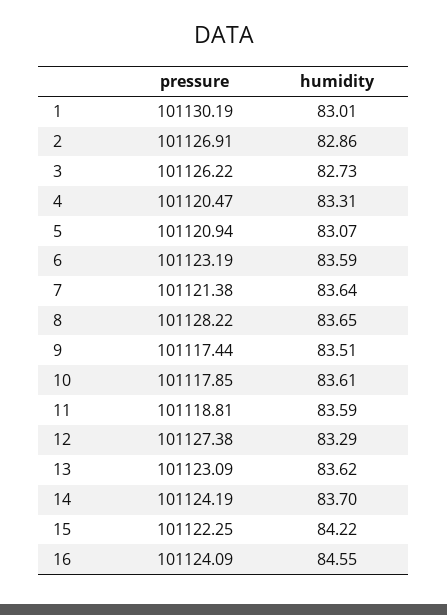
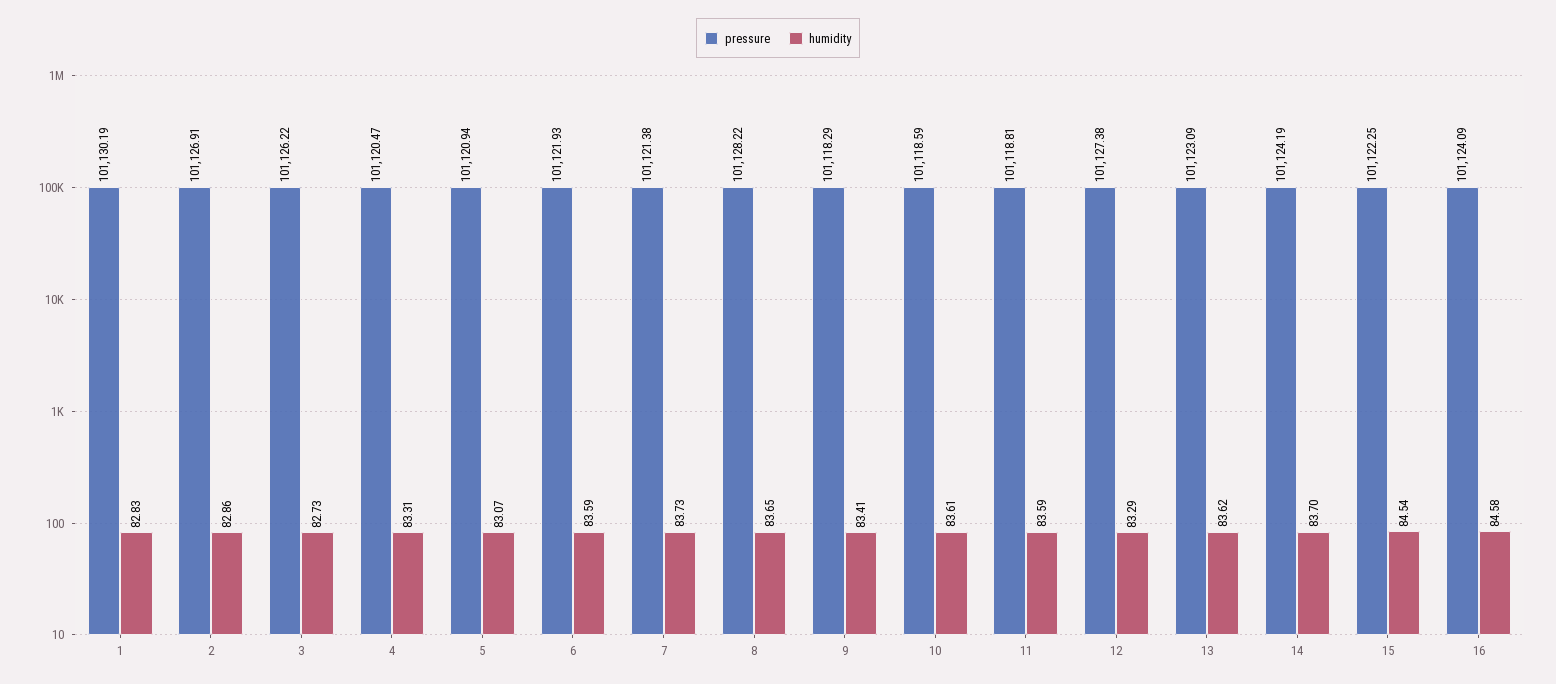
humidity, 1: 83.01 -> 82.83
pressure, 6: 101123.19 -> 101121.93
humidity, 7: 83.64 -> 83.73
pressure, 9: 101117.44 -> 101118.29
humidity, 9: 83.51 -> 83.41
pressure, 10: 101117.85 -> 101118.59
humidity, 15: 84.22 -> 84.54
humidity, 16: 84.55 -> 84.58

